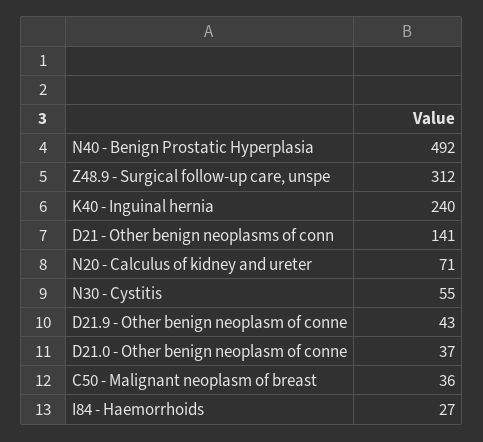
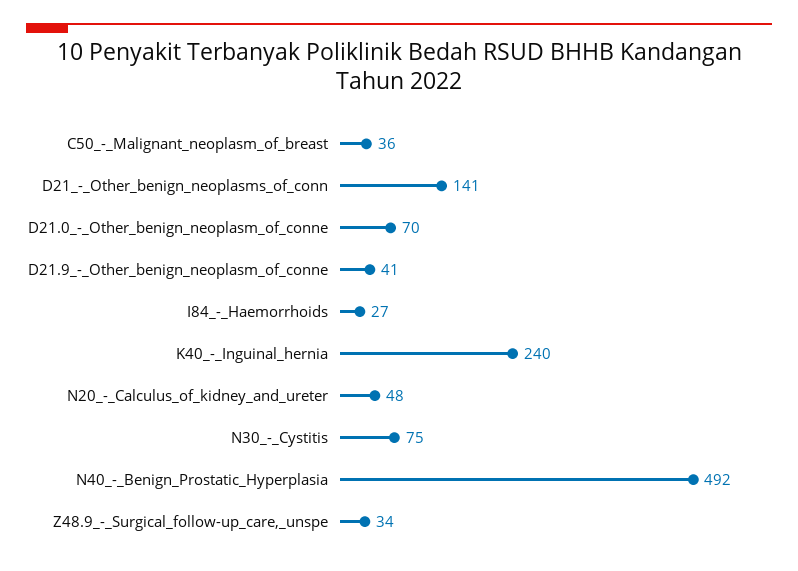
Z48.9 - Surgical follow-up care, unspe: 312 -> 34
N20 - Calculus of kidney and ureter: 71 -> 48
N30 - Cystitis: 55 -> 75
D21.9 - Other benign neoplasm of conne: 43 -> 41
D21.0 - Other benign neoplasm of conne: 37 -> 70

